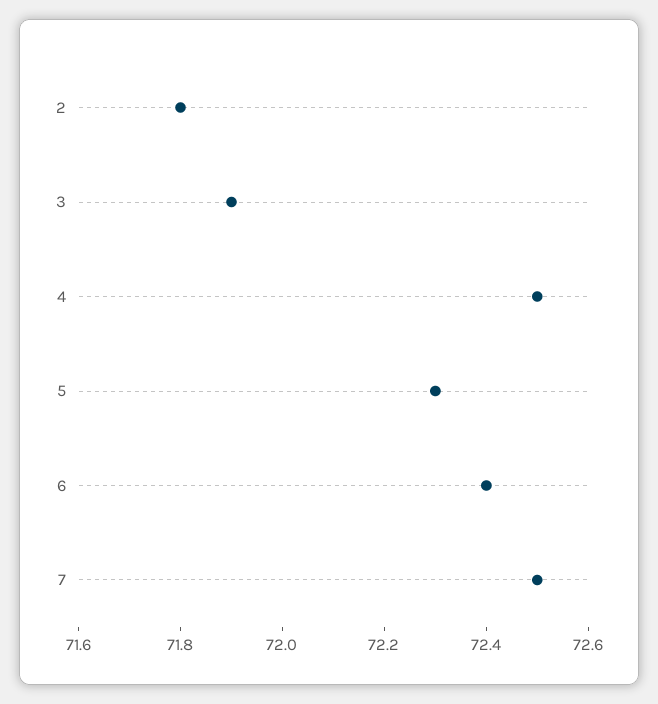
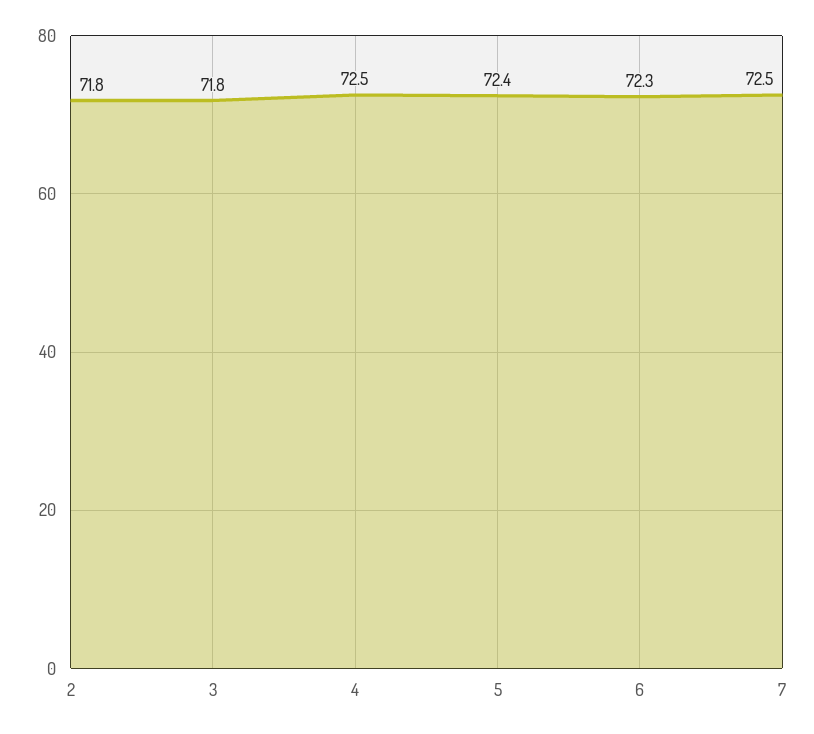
3: 71.9 -> 71.8
5: 72.3 -> 72.4
6: 72.4 -> 72.3

